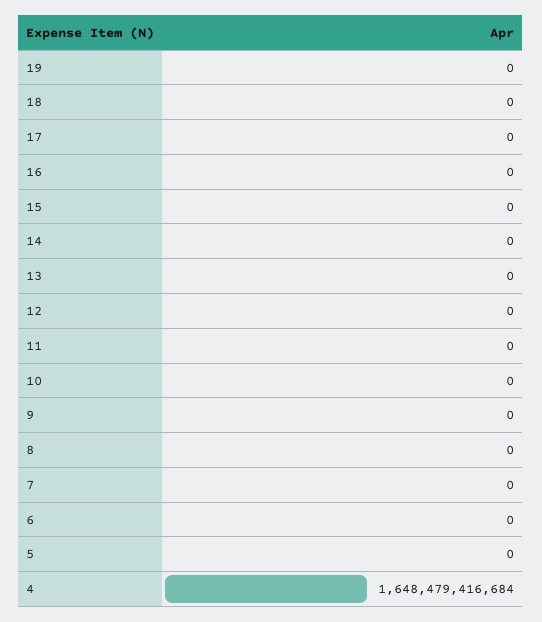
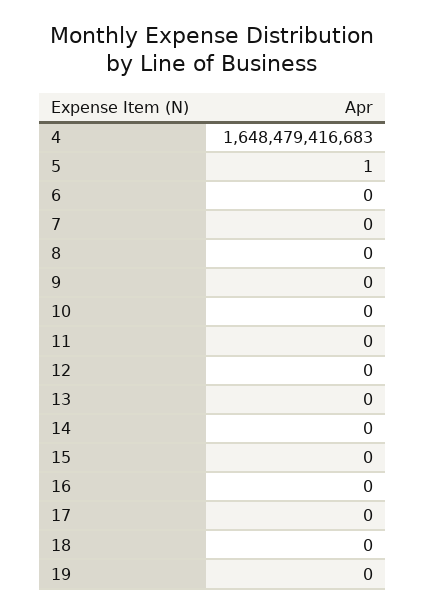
5: 0 -> 1
4: 1648479416684 -> 1648479416683

